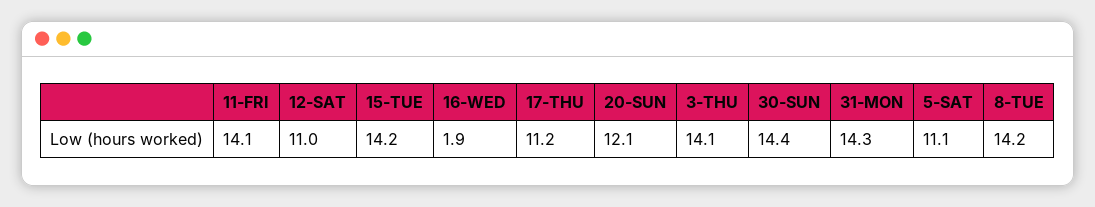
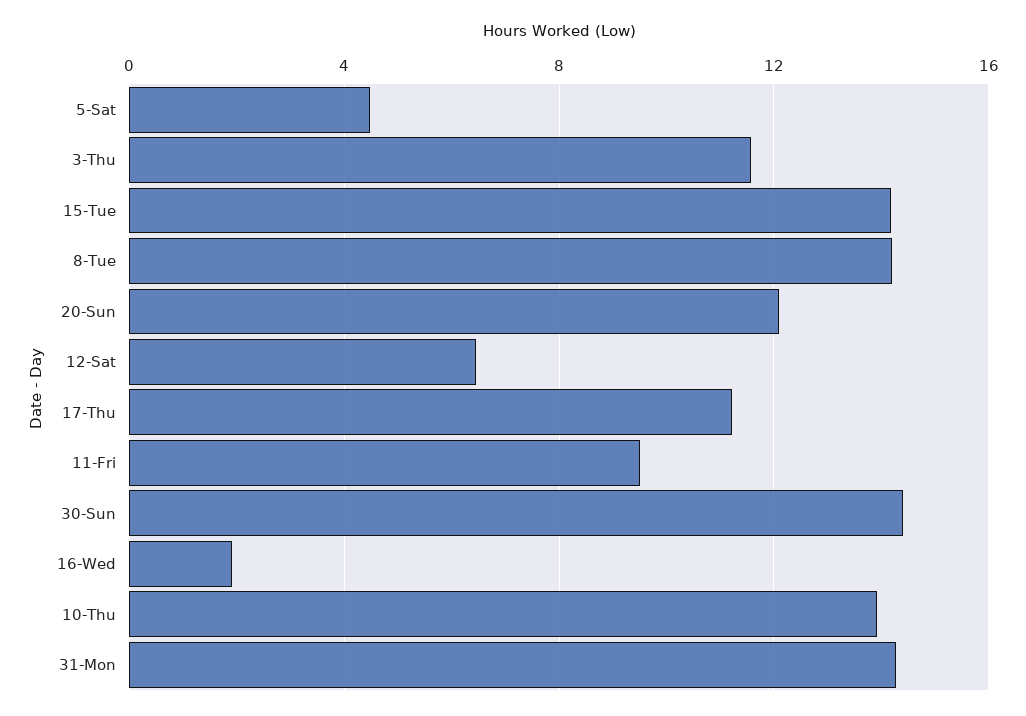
11-FRI: 14.1 -> 9.5
12-SAT: 11 -> 6.5
3-THU: 14.1 -> 11.5
5-SAT: 11.1 -> 4.5
10-Thu: none -> 14

